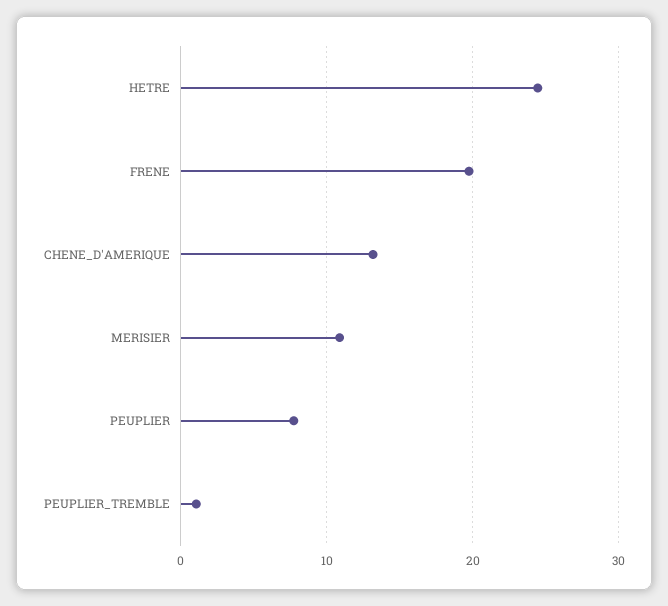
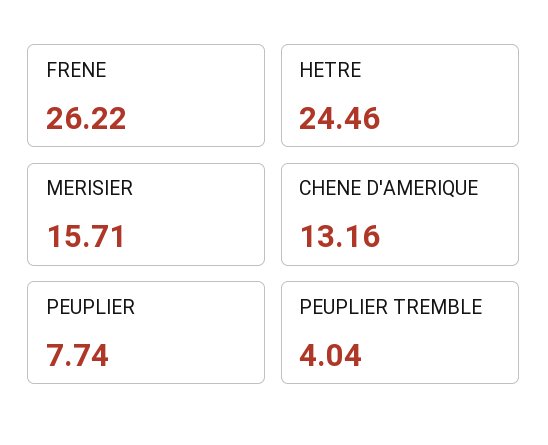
FRENE: 20 -> 26.22
MERISIER: 11 -> 15.71
PEUPLIER_TREMBLE: 1 -> 4.04

